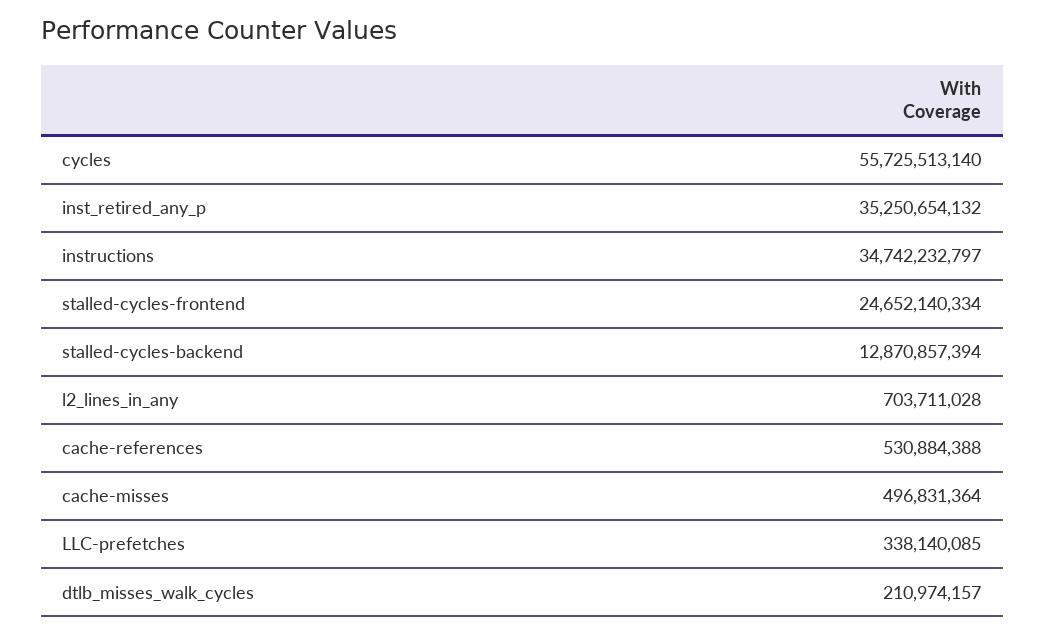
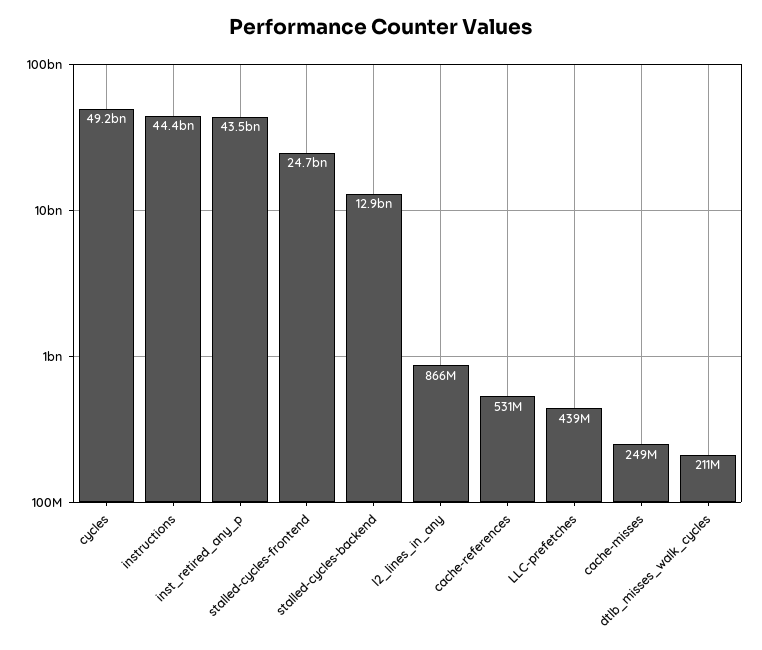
cycles: 55725513140 -> 49200000000
inst_retired_any_p: 35250654132 -> 43500000000
instructions: 34742232797 -> 44400000000
l2_lines_in_any: 703711028 -> 866000000
cache-misses: 496831364 -> 249000000
LLC-prefetches: 338140085 -> 439000000

